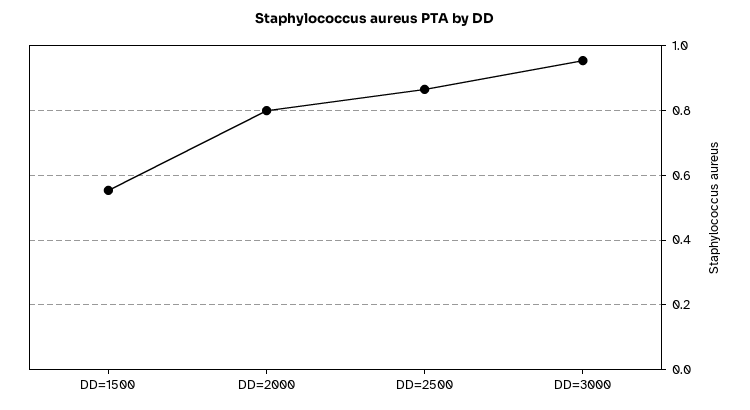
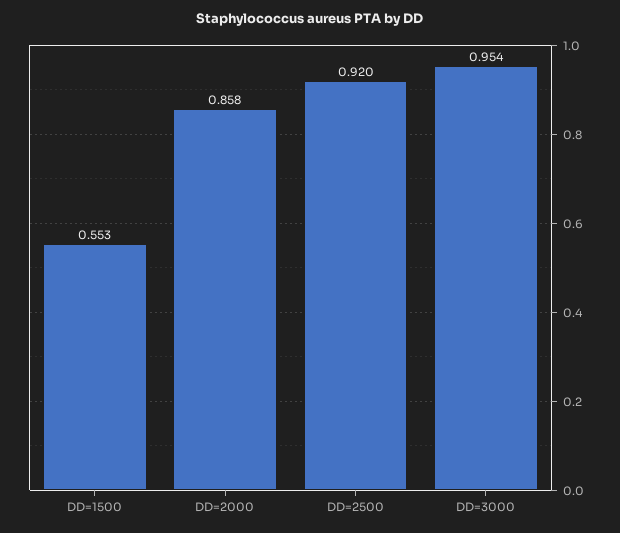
DD=2000: 0.8 -> 0.858
DD=2500: 0.86 -> 0.92

